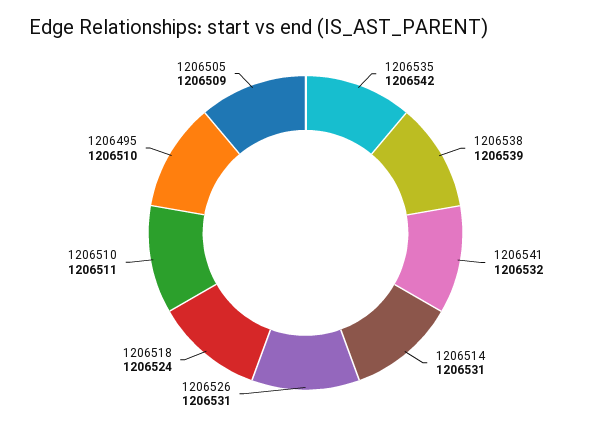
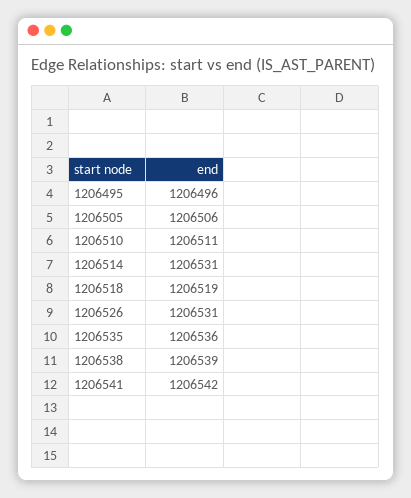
1206535: 1206542 -> 1206536
1206541: 1206532 -> 1206542
1206518: 1206524 -> 1206519
1206495: 1206510 -> 1206496
1206505: 1206509 -> 1206506

